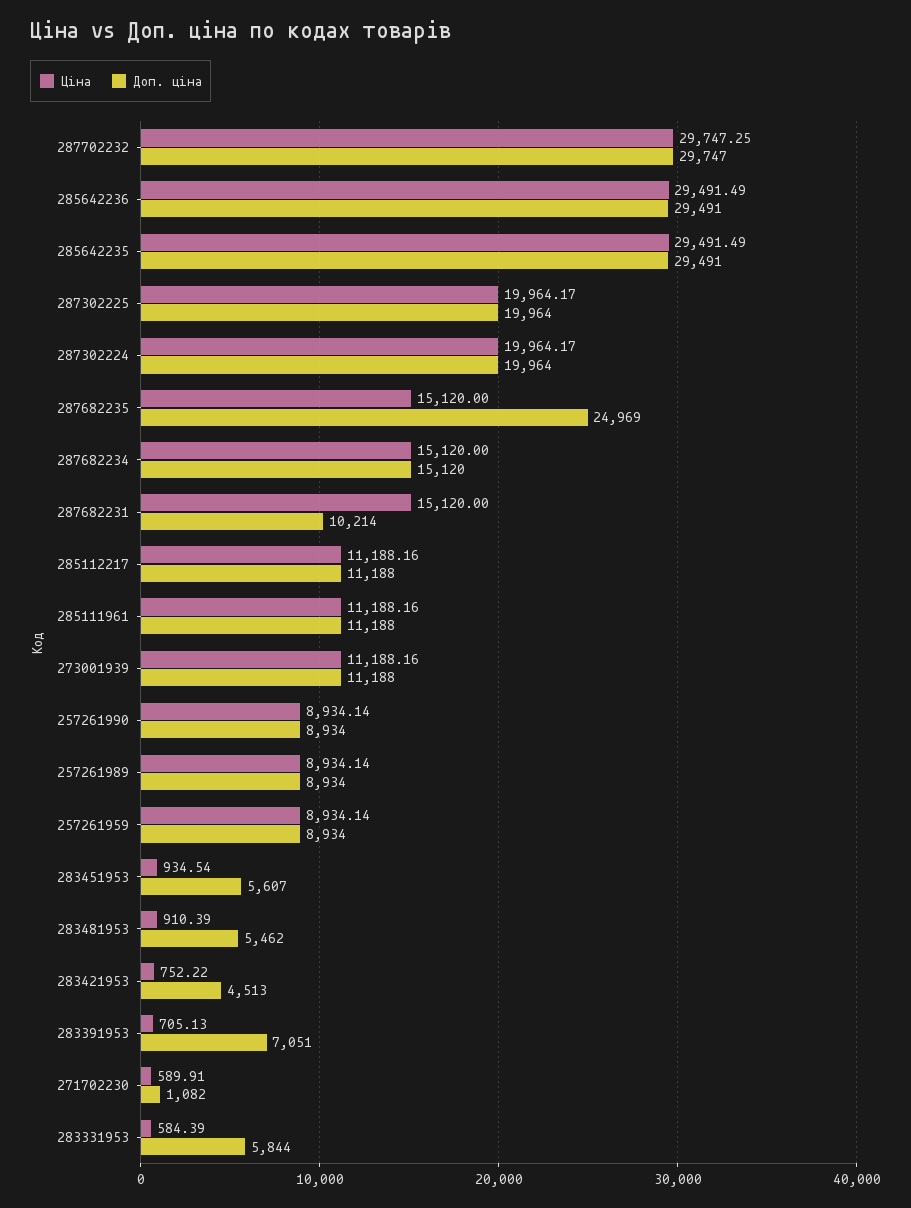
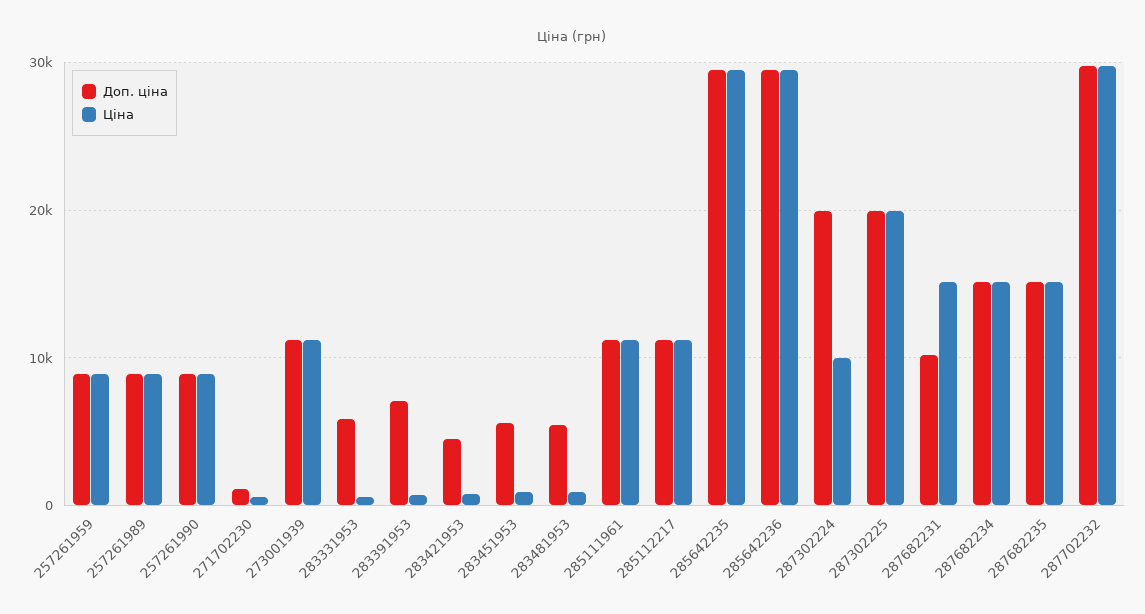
Ціна, 287302224: 19964.17 -> 10000
Доп. ціна, 287682235: 24969 -> 15000

